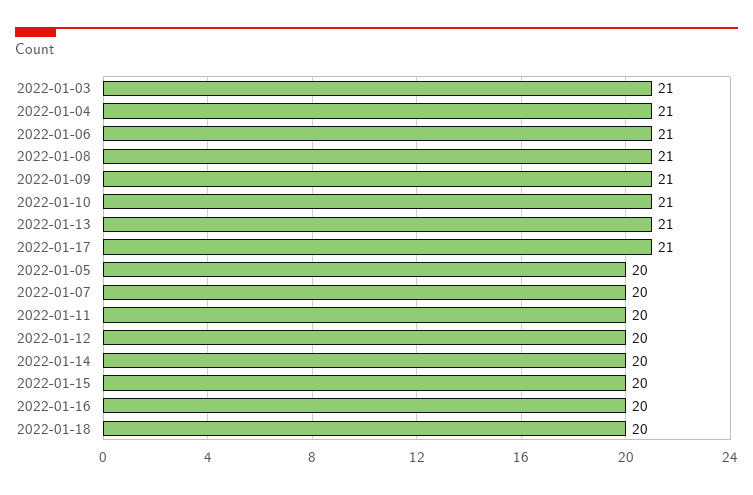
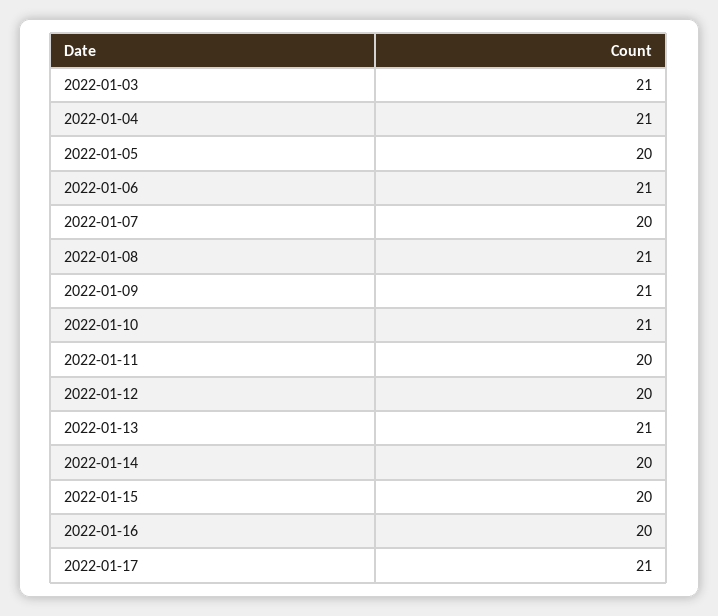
2022-01-18: 20 -> none

